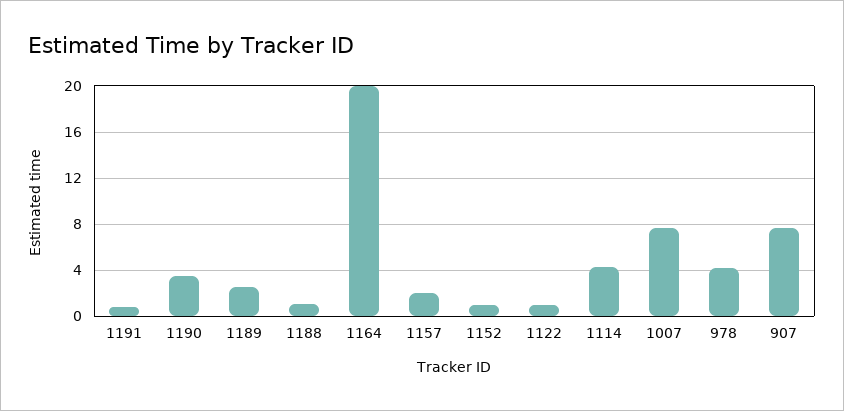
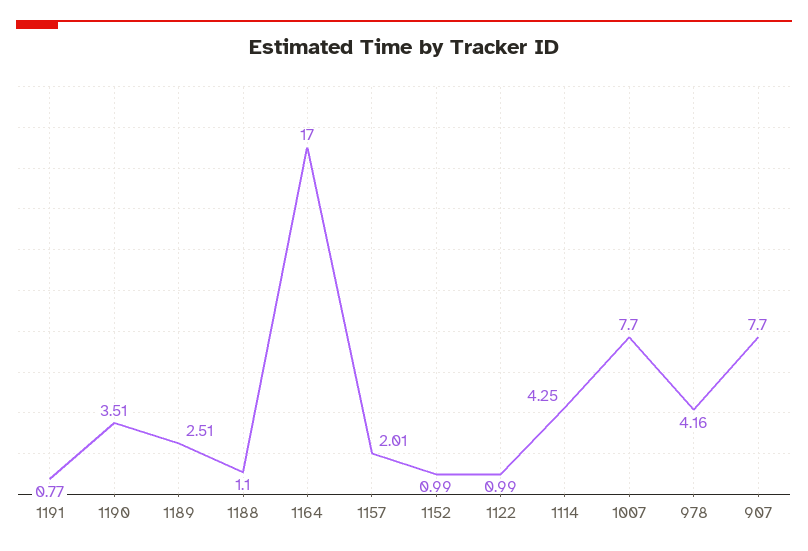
1164: 20 -> 17

